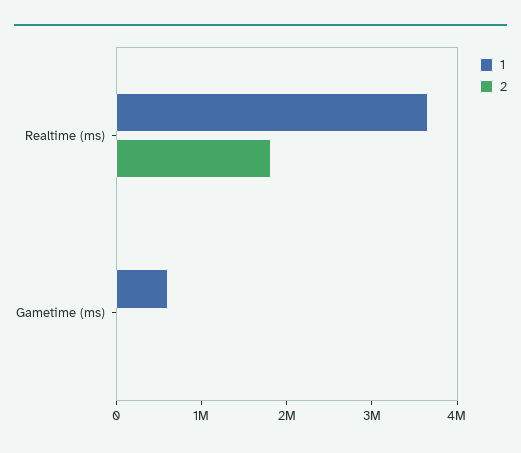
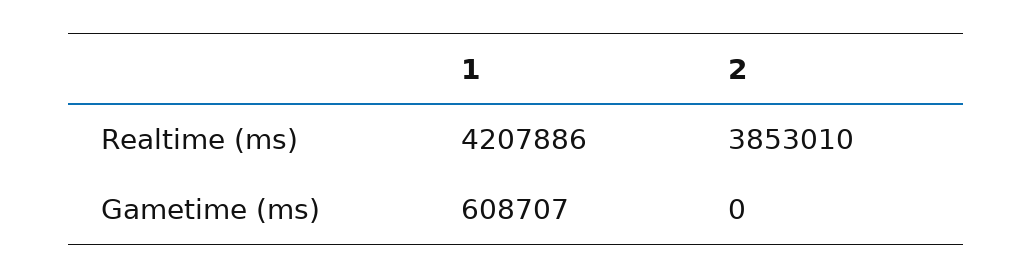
1, Realtime (ms): 3600000 -> 4207886
2, Realtime (ms): 1800000 -> 3853010

